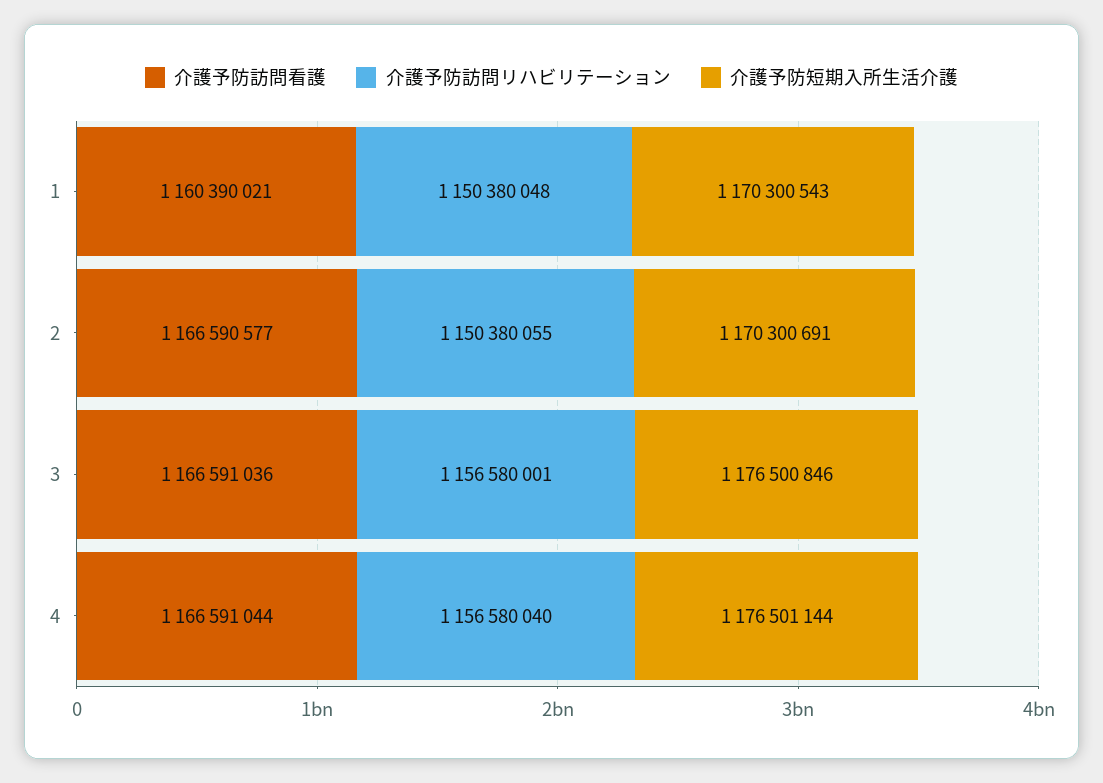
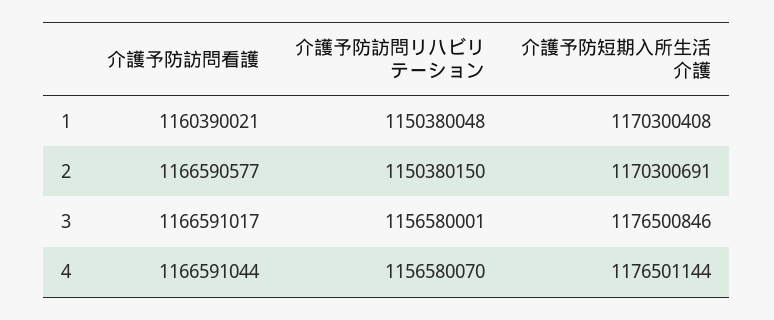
介護予防短期入所生活介護, 1: 1170300543 -> 1170300408
介護予防訪問リハビリテーション, 2: 1150380055 -> 1150380150
介護予防訪問看護, 3: 1166591036 -> 1166591017
介護予防訪問リハビリテーション, 4: 1156580040 -> 1156580070

